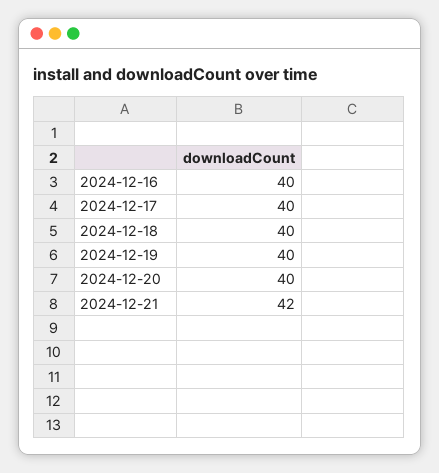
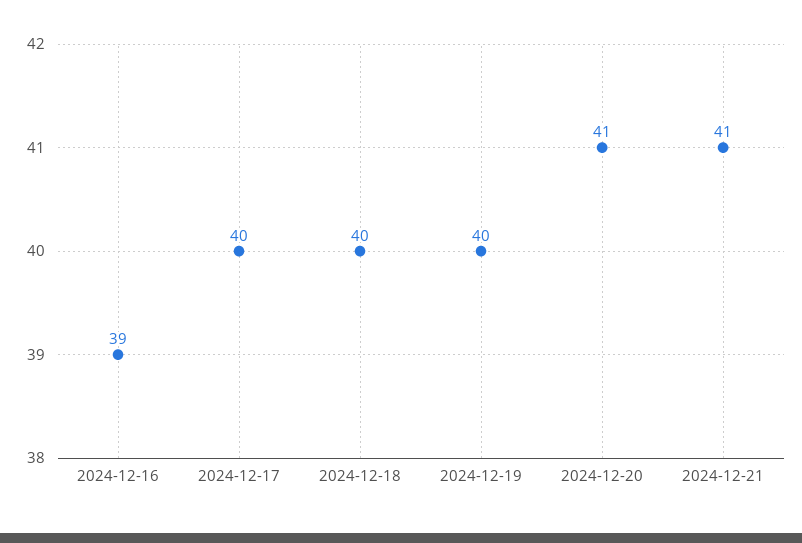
2024-12-16: 40 -> 39
2024-12-20: 40 -> 41
2024-12-21: 42 -> 41

